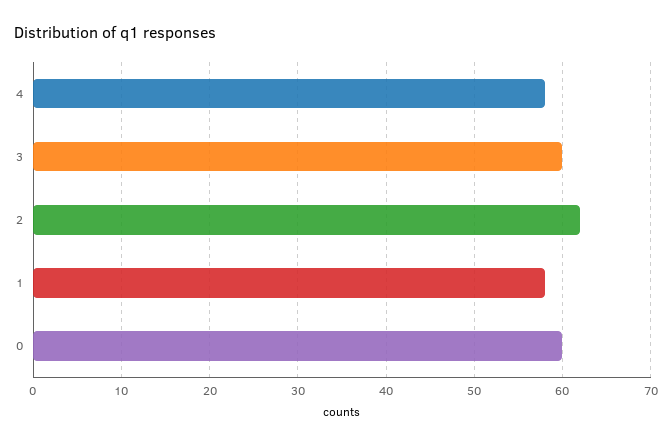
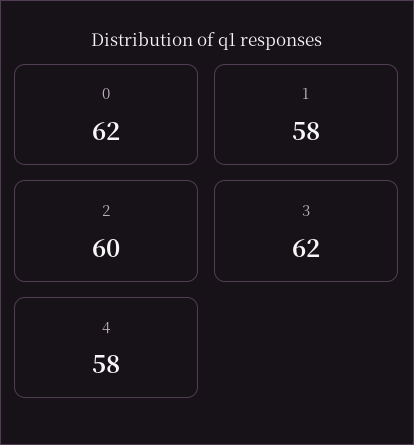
3: 60 -> 62
2: 62 -> 60
0: 60 -> 62

